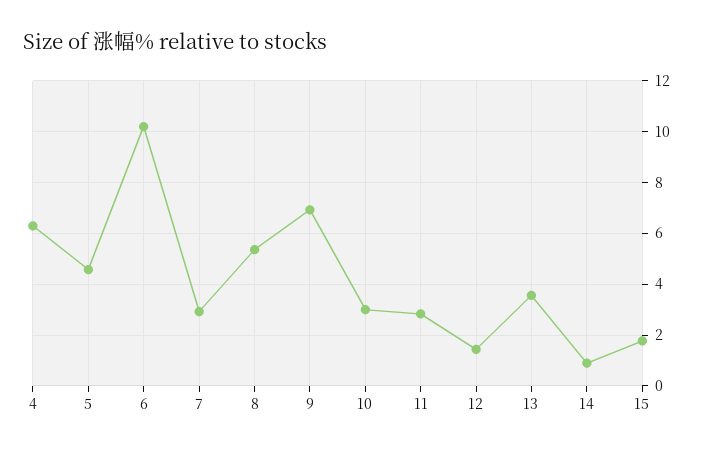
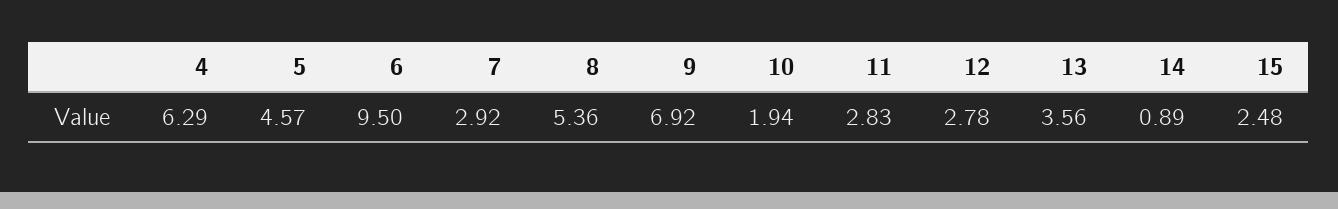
6: 10.25 -> 9.5
10: 3 -> 1.94
12: 1.5 -> 2.78
15: 1.75 -> 2.48

